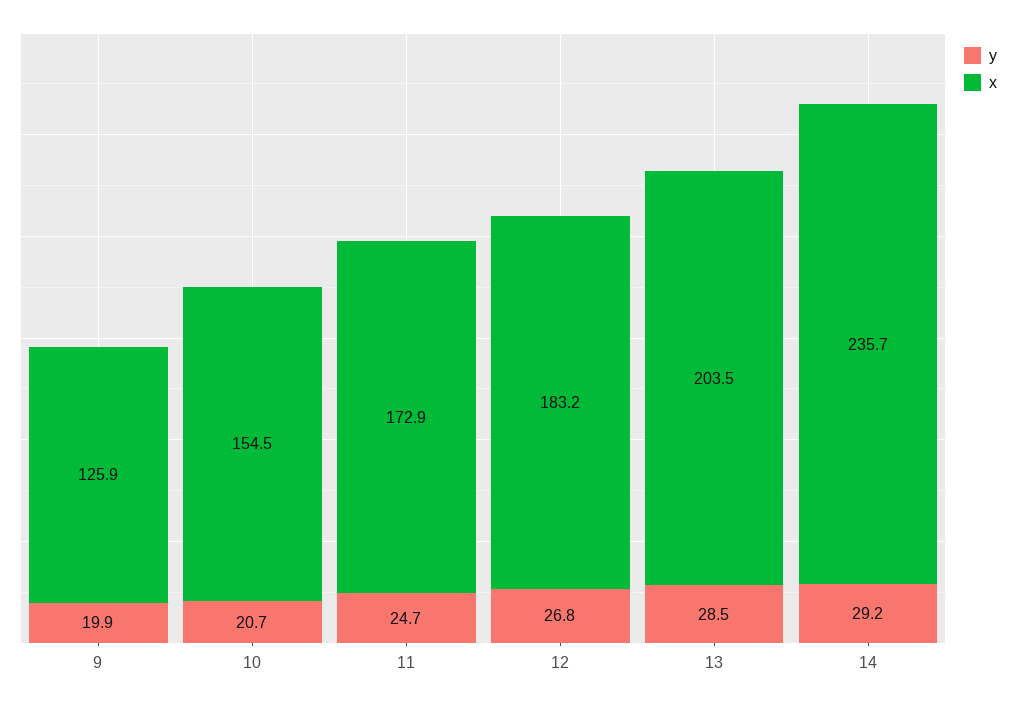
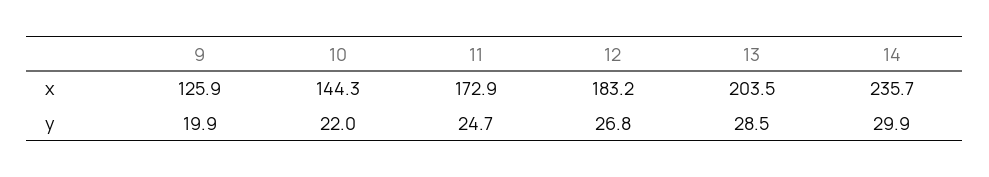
y, 10: 20.7 -> 22
x, 10: 154.5 -> 144.3
y, 14: 29.2 -> 29.9

